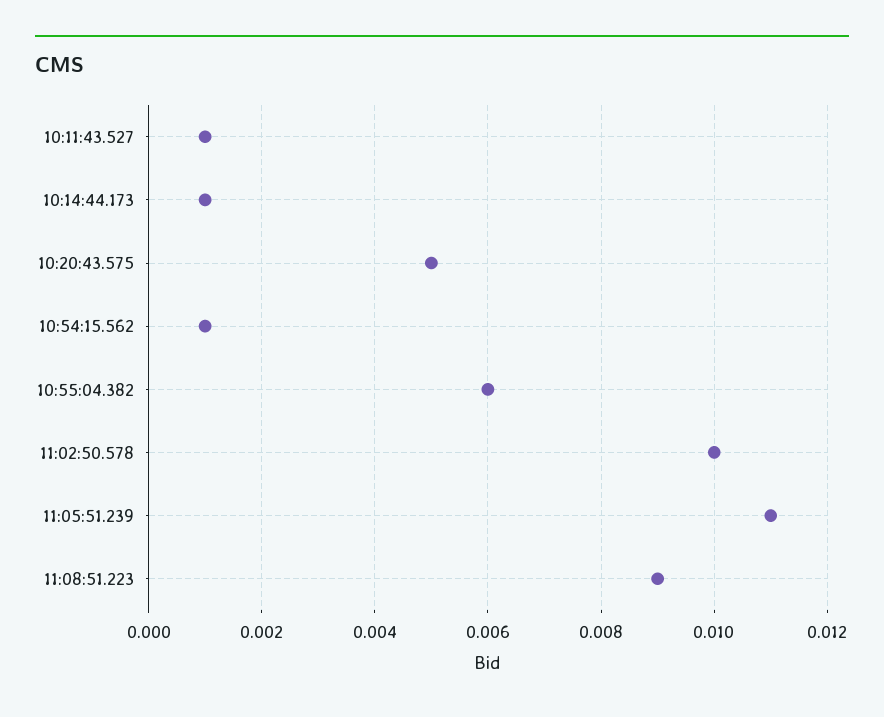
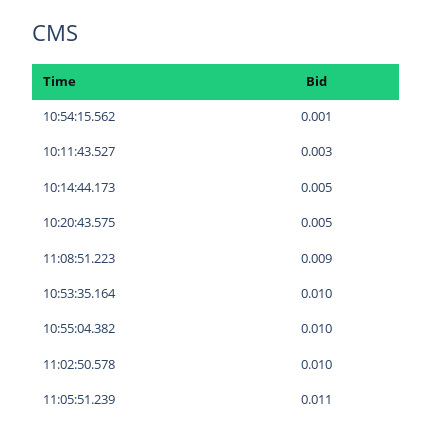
10:11:43.527: 0.001 -> 0.003
10:14:44.173: 0.001 -> 0.005
10:55:04.382: 0.006 -> 0.01
10:53:35.164: none -> 0.01

